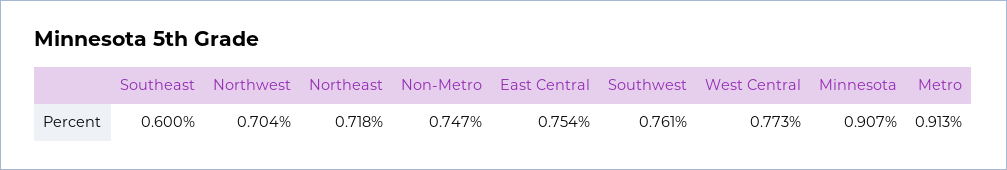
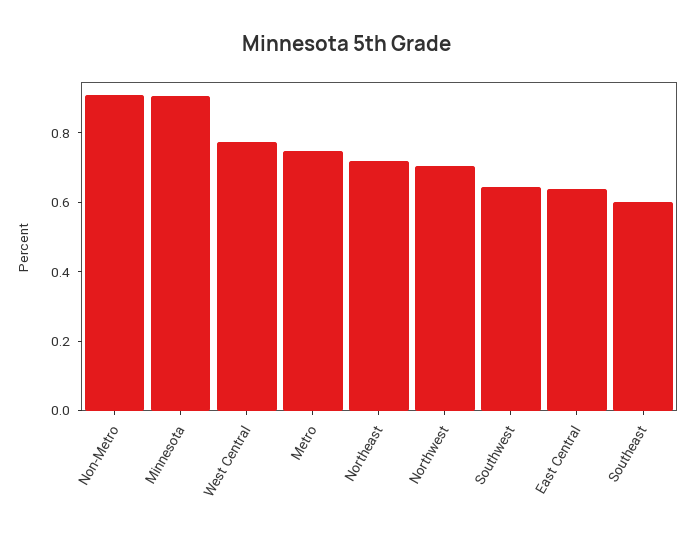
Non-Metro: 0.747 -> 0.9
East Central: 0.754 -> 0.65
Southwest: 0.761 -> 0.65
Metro: 0.913 -> 0.75

